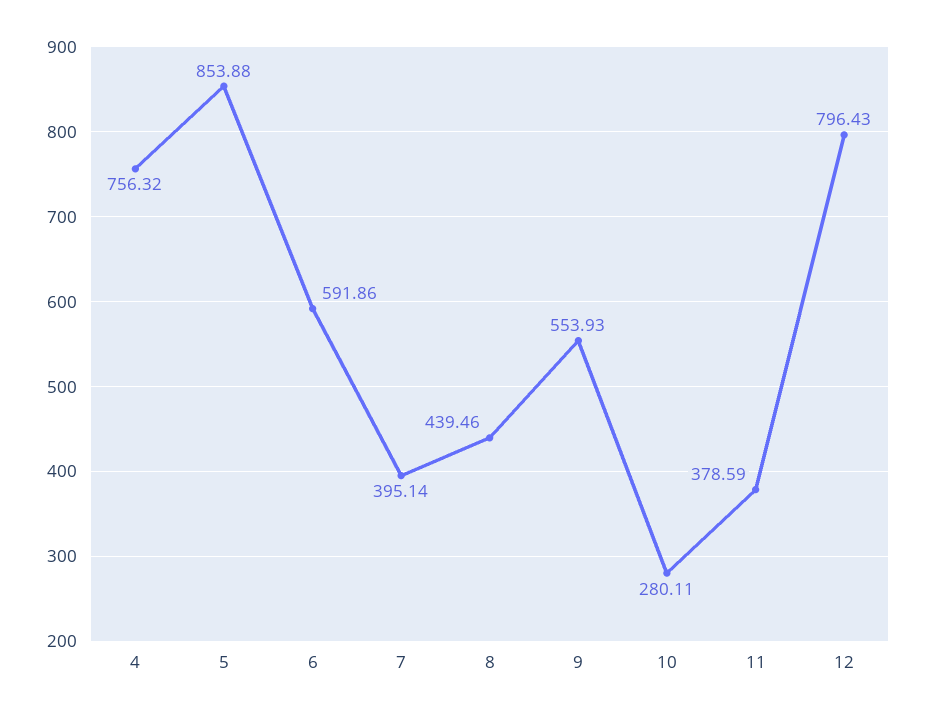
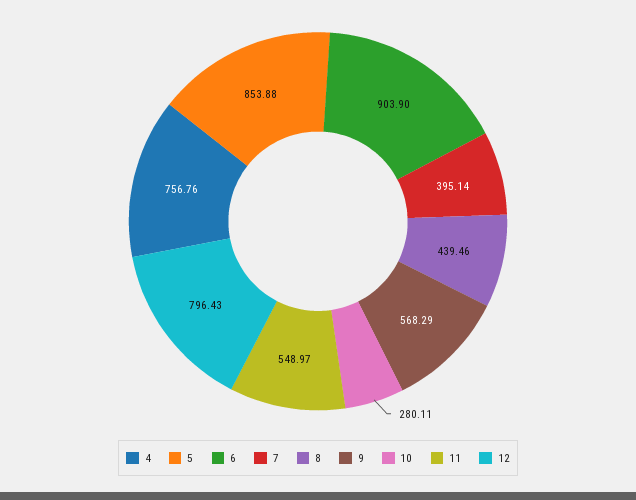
4: 756.32 -> 756.76
6: 591.86 -> 903.9
9: 553.93 -> 568.29
11: 378.59 -> 548.97

